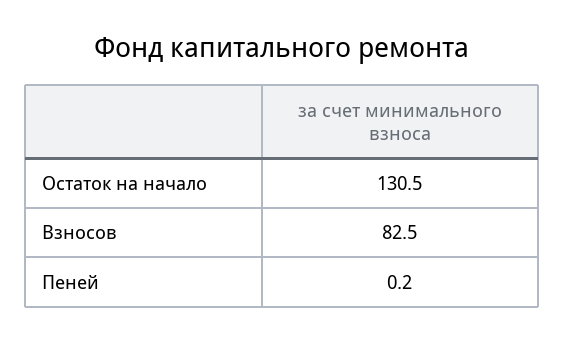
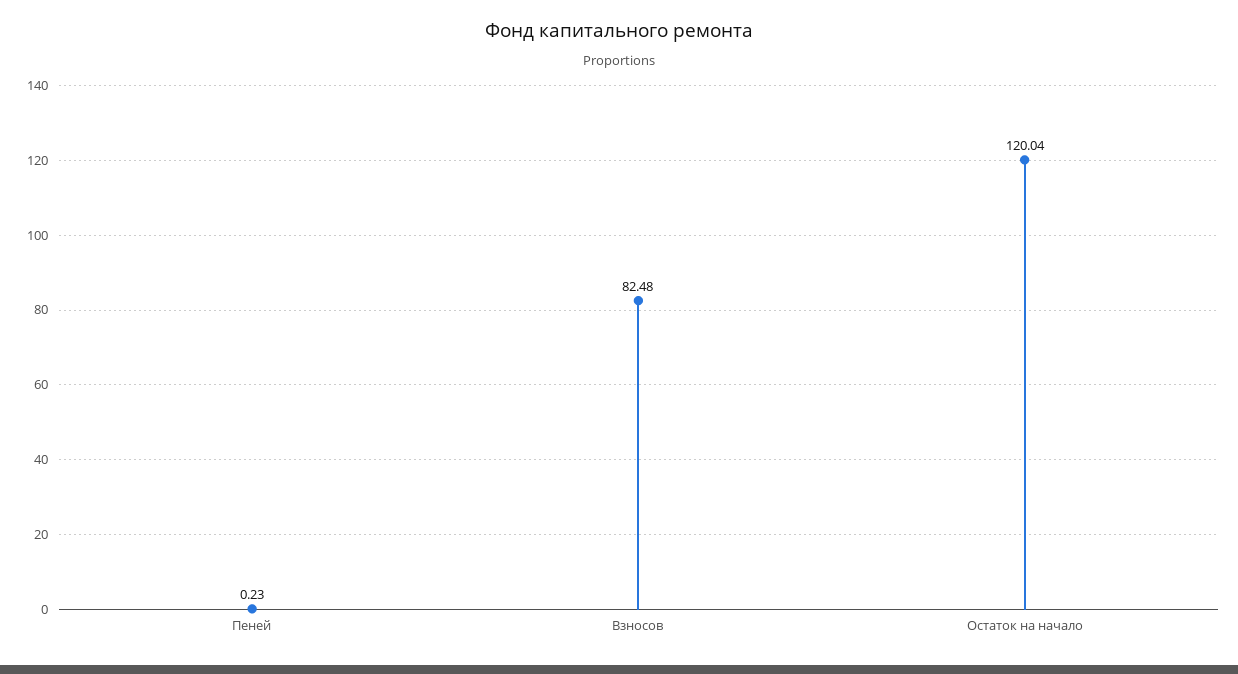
Остаток на начало: 130.5 -> 120.04

